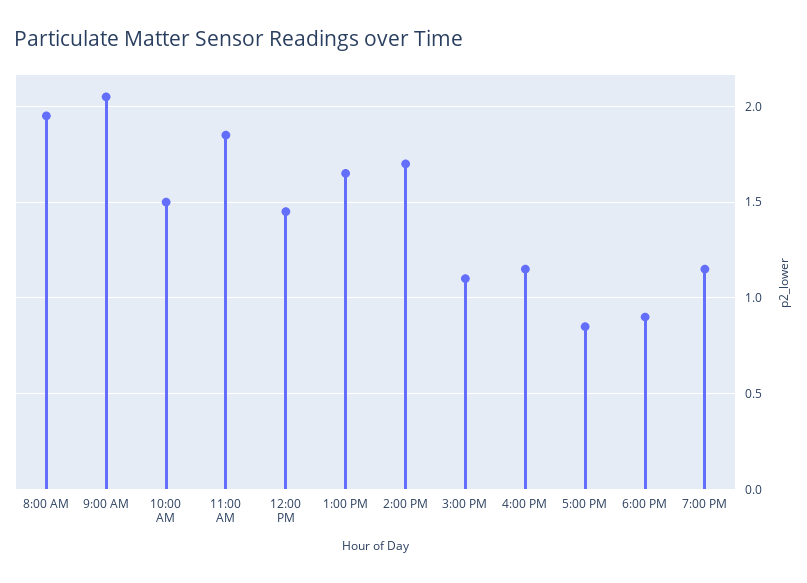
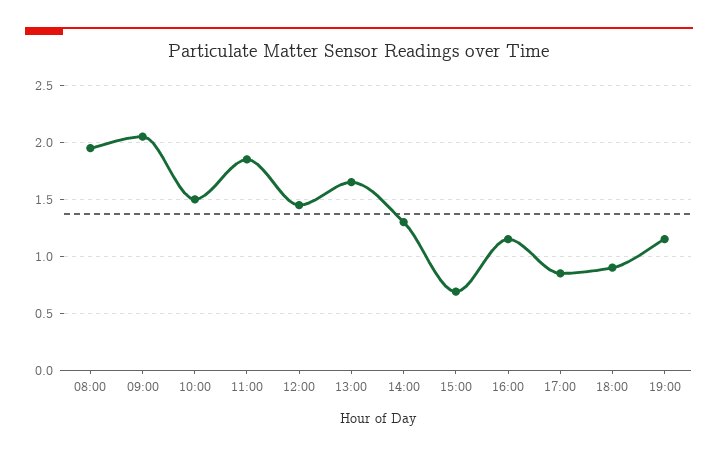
2:00 PM: 1.7 -> 1.3
3:00 PM: 1.1 -> 0.7

